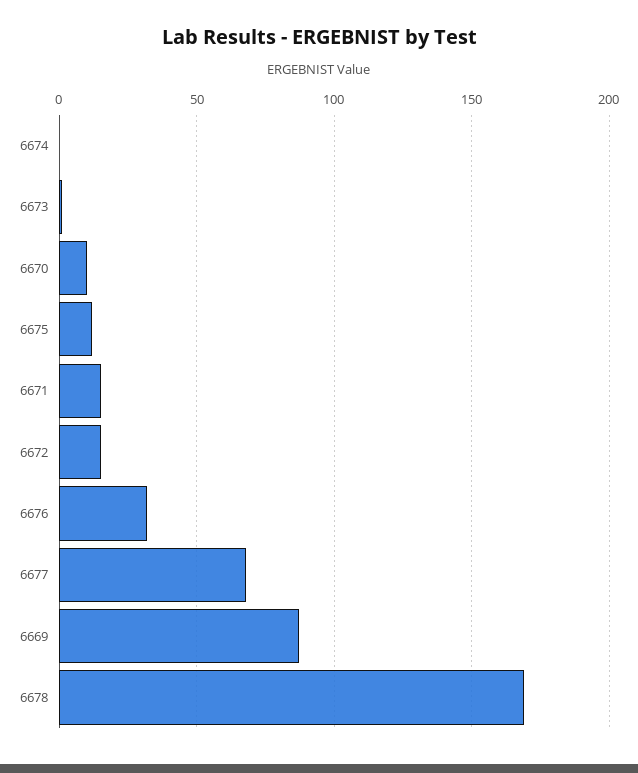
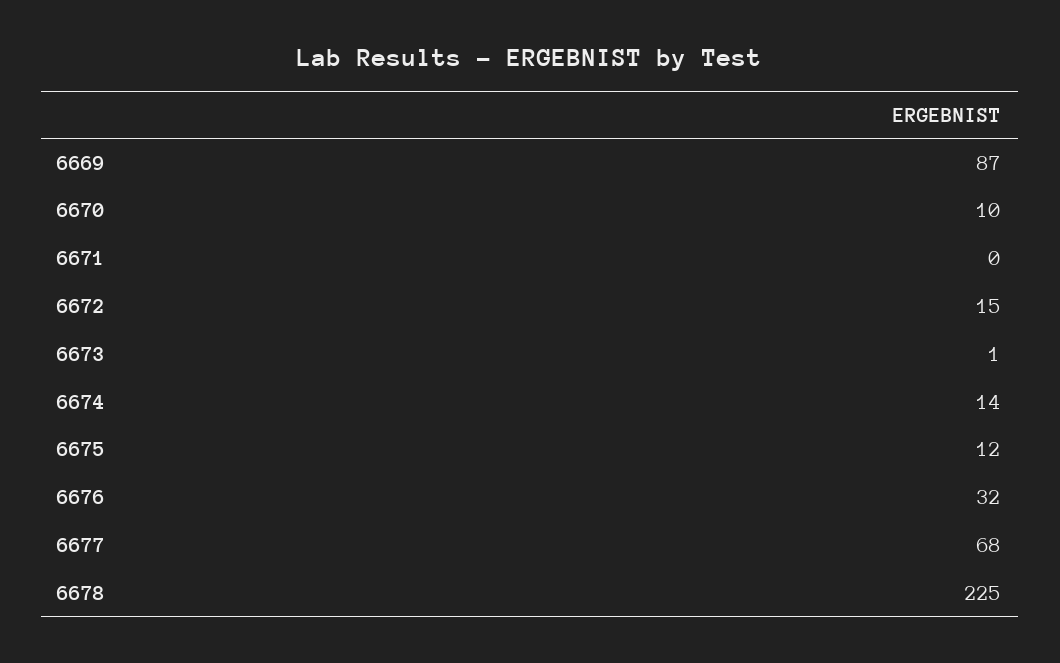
6674: 0 -> 14
6671: 15 -> 0
6678: 170 -> 225

